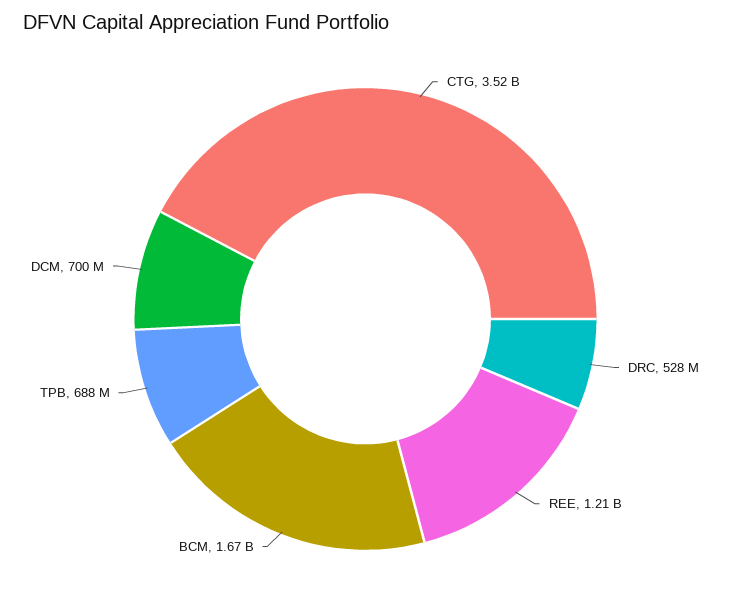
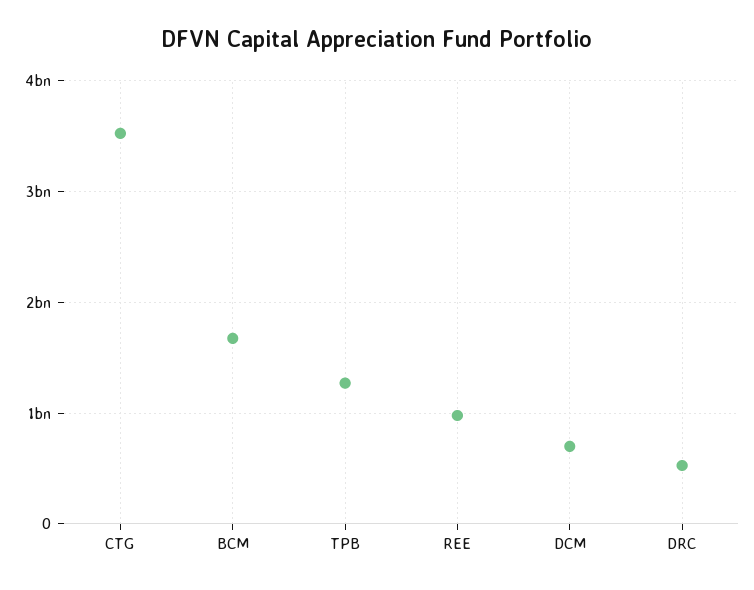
REE: 1210000000 -> 1000000000
TPB: 688000000 -> 1300000000

